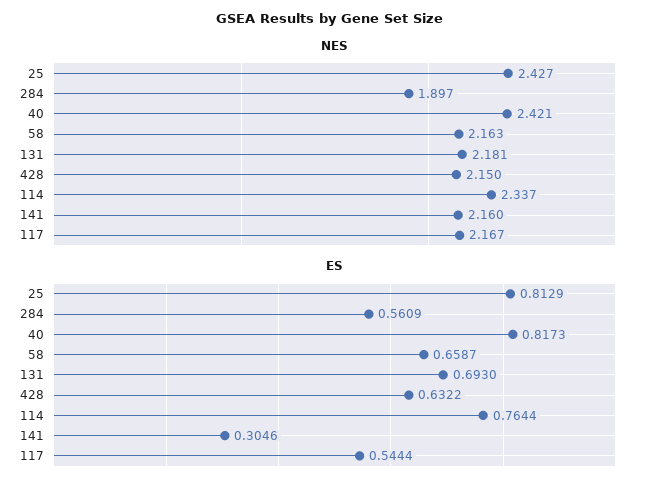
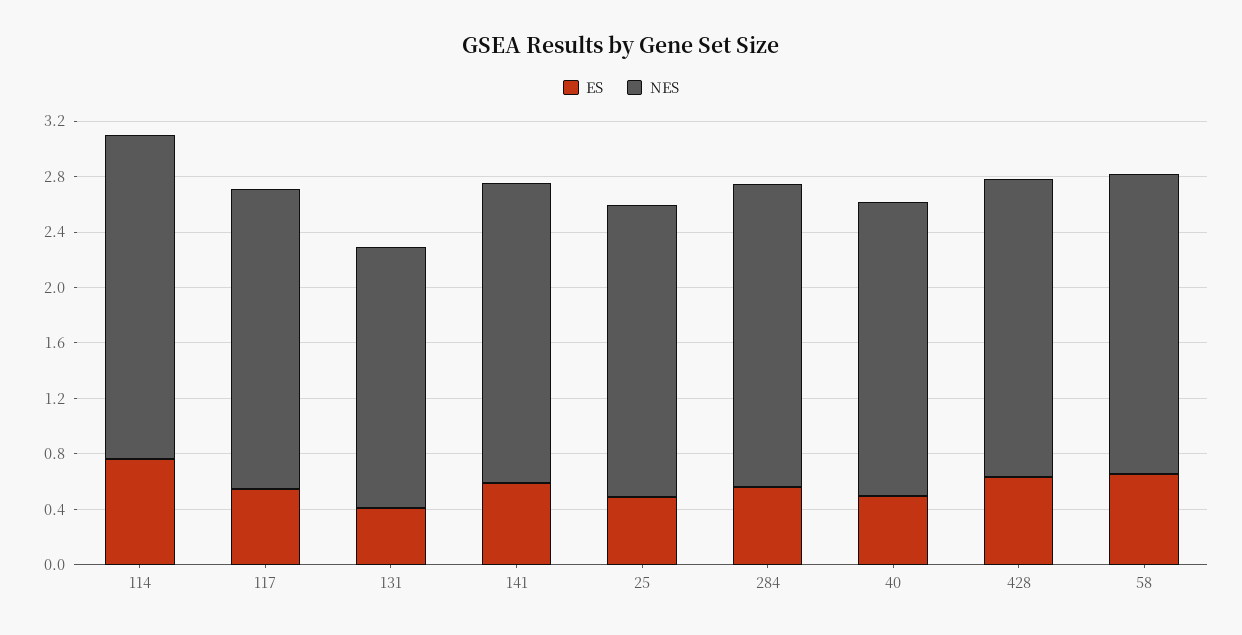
NES, 25: 2.427 -> 2.1
NES, 284: 1.897 -> 2.2
NES, 40: 2.421 -> 2.1
NES, 131: 2.181 -> 1.9
ES, 25: 0.8129 -> 0.5
ES, 40: 0.8173 -> 0.5
ES, 131: 0.693 -> 0.4
ES, 141: 0.3046 -> 0.6

